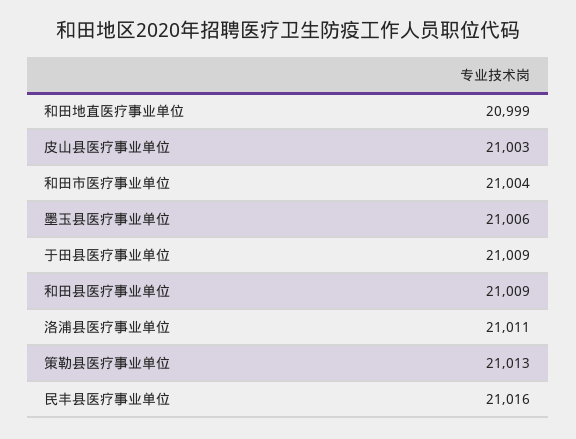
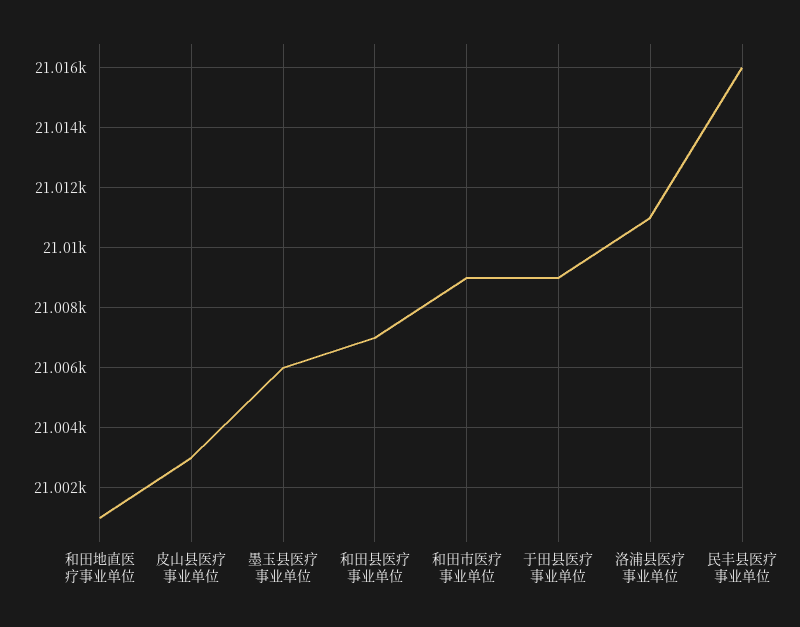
和田地直医疗事业单位: 20999 -> 21001
和田市医疗事业单位: 21004 -> 21009
和田县医疗事业单位: 21009 -> 21007
策勒县医疗事业单位: 21013 -> none

